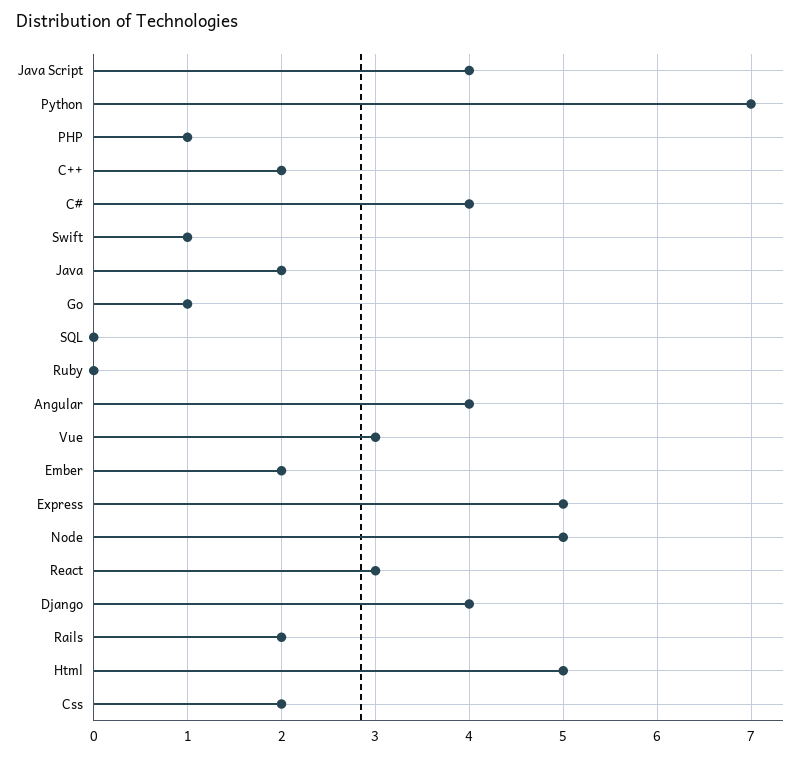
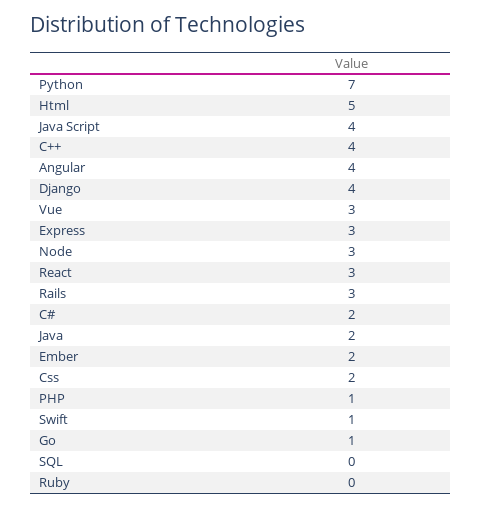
C++: 2 -> 4
C#: 4 -> 2
Express: 5 -> 3
Node: 5 -> 3
Rails: 2 -> 3

